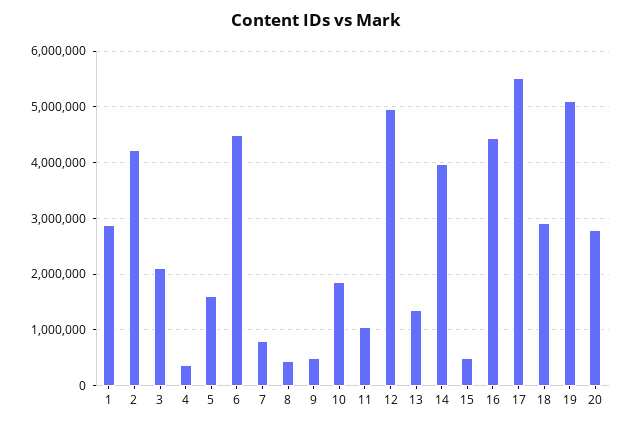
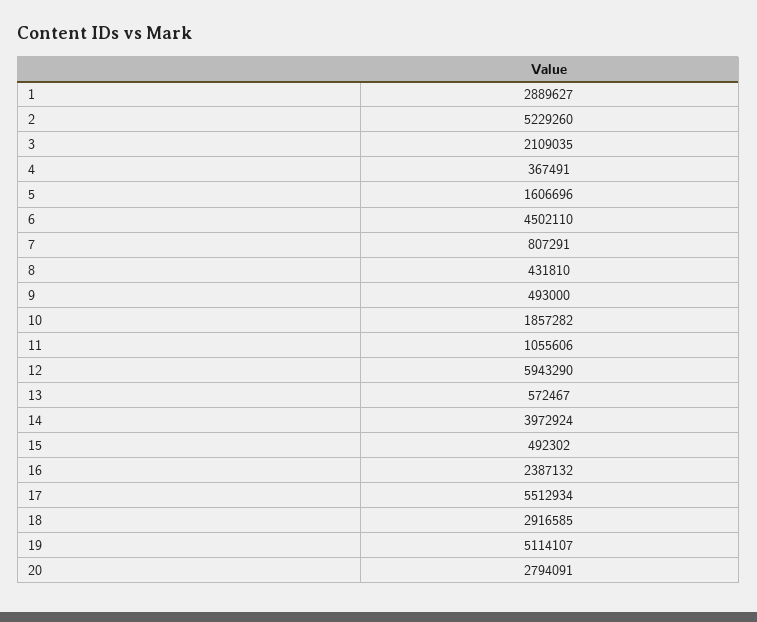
2: 4200000 -> 5229260
12: 5000000 -> 5943290
13: 1400000 -> 572467
16: 4400000 -> 2387132

